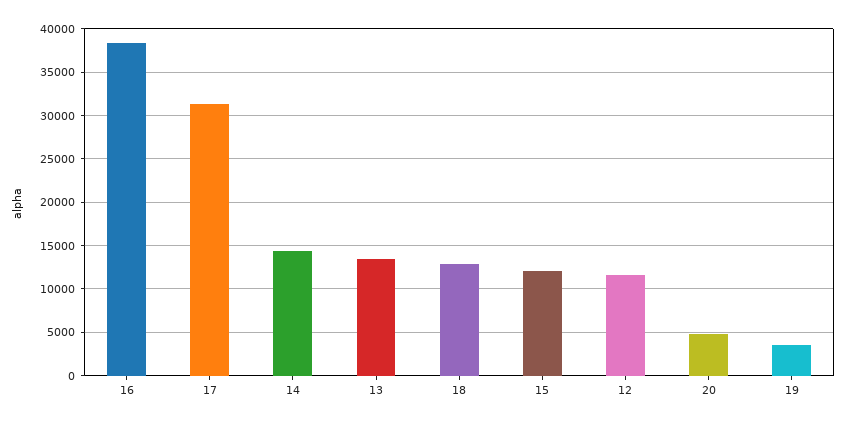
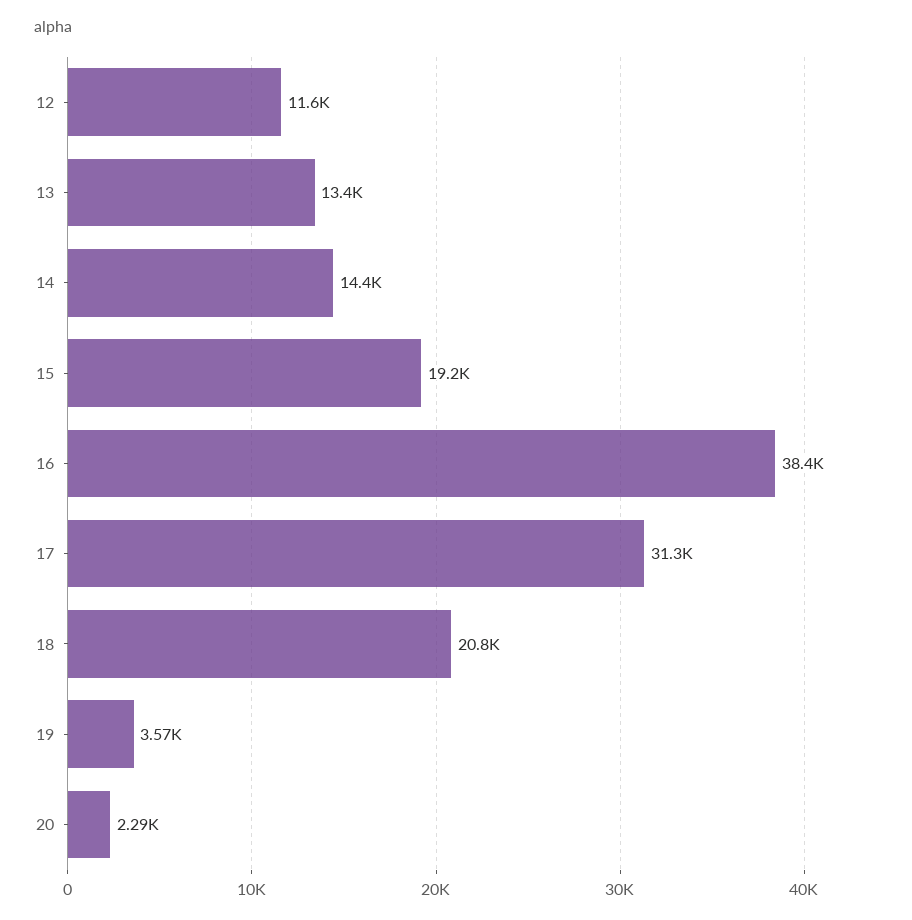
18: 13000 -> 20800
15: 12000 -> 19200
20: 5000 -> 2290

